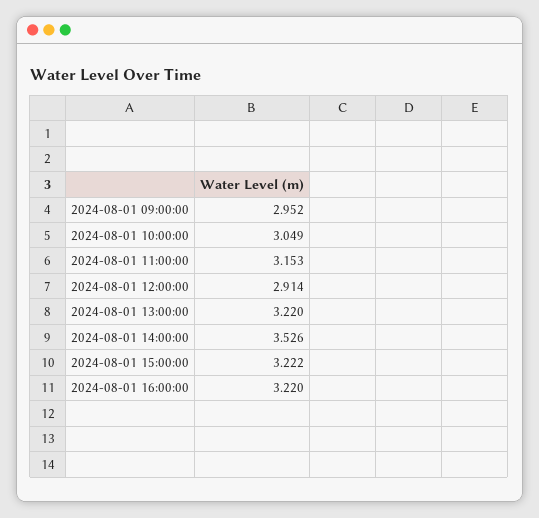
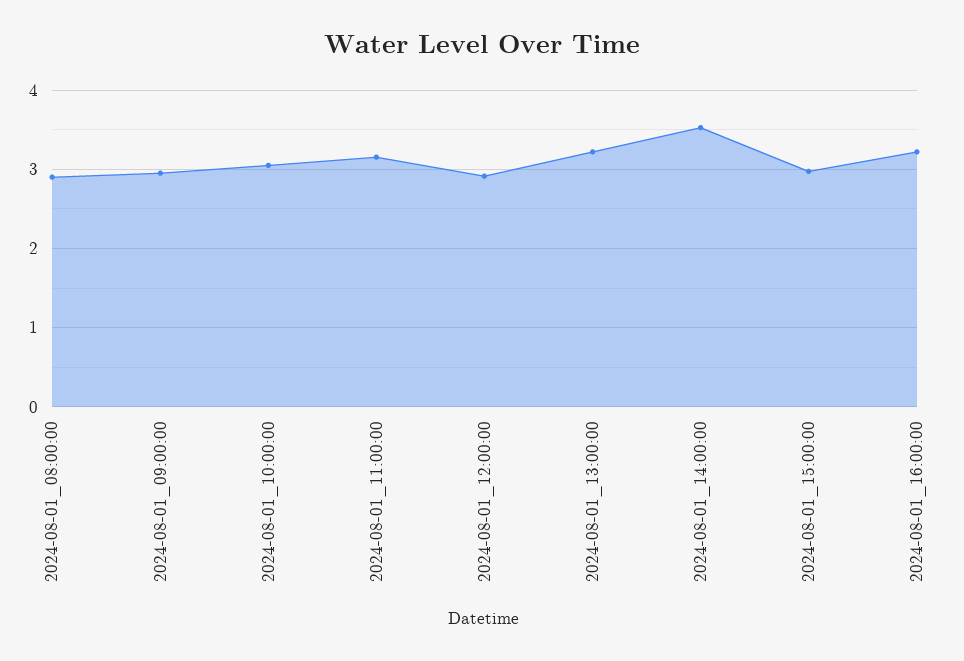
2024-08-01 15:00:00: 3.222 -> 3
2024-08-01_08:00:00: none -> 2.9

